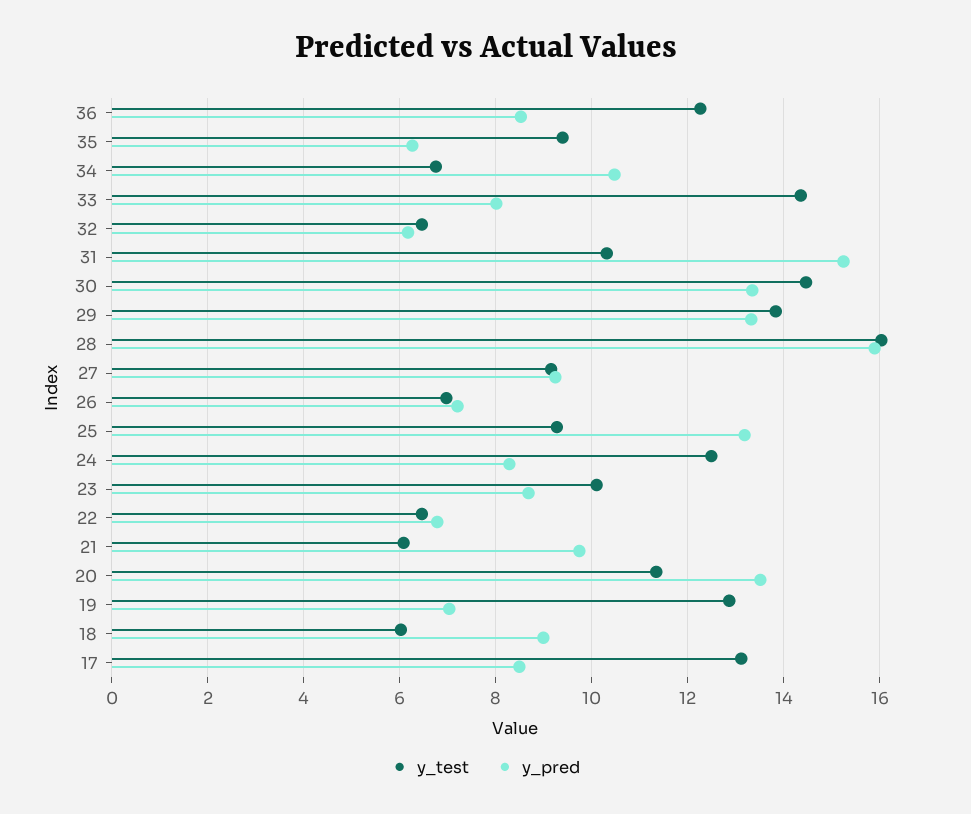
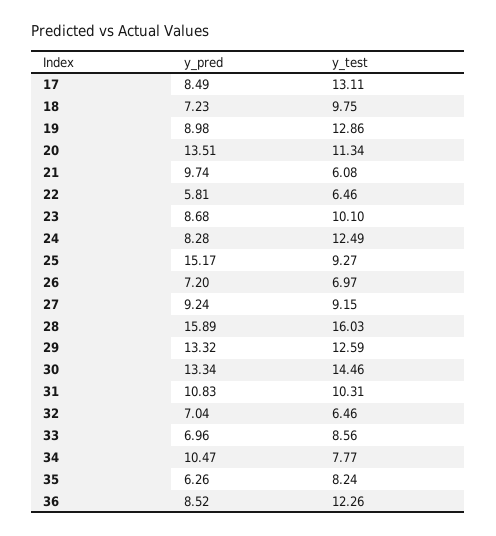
y_test, 35: 9.4 -> 8.24
y_test, 34: 6.8 -> 7.77
y_test, 33: 14.4 -> 8.56
y_pred, 33: 8 -> 6.96
y_pred, 32: 6.2 -> 7.04
y_pred, 31: 15.2 -> 10.83
y_test, 29: 13.8 -> 12.59
y_pred, 25: 13.2 -> 15.17
y_pred, 22: 6.8 -> 5.81
y_pred, 19: 7 -> 8.98
y_test, 18: 6 -> 9.75
y_pred, 18: 9 -> 7.23

